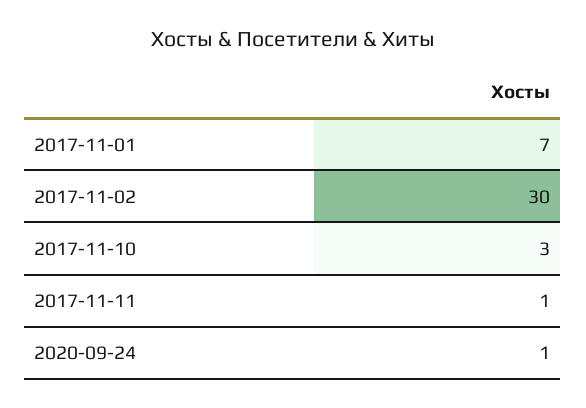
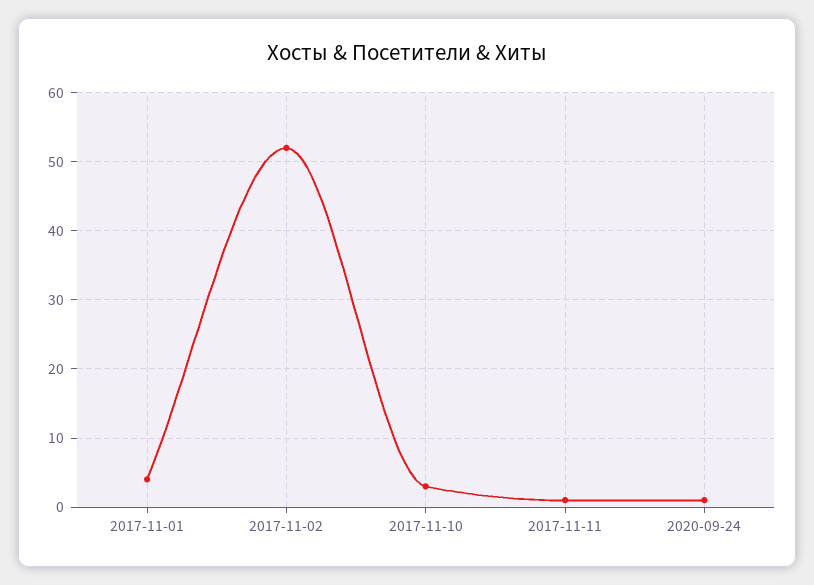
2017-11-01: 7 -> 4
2017-11-02: 30 -> 52

